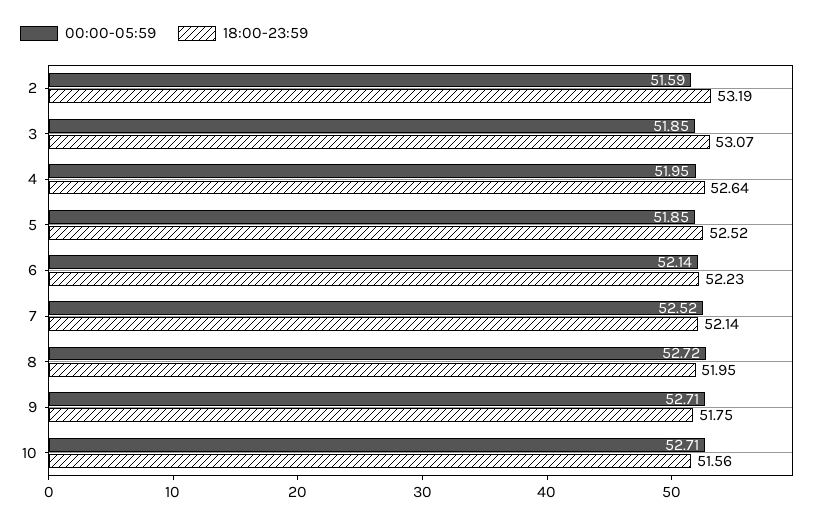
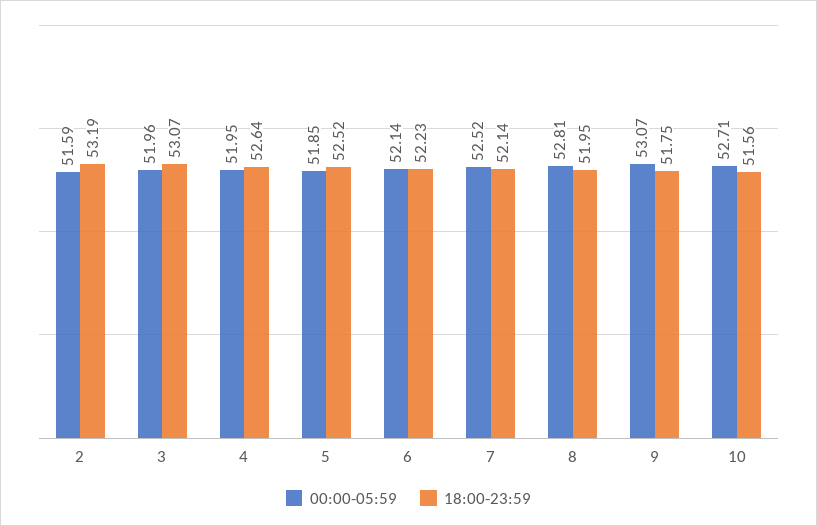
00:00-05:59, 3: 51.85 -> 51.96
00:00-05:59, 8: 52.72 -> 52.81
00:00-05:59, 9: 52.71 -> 53.07

